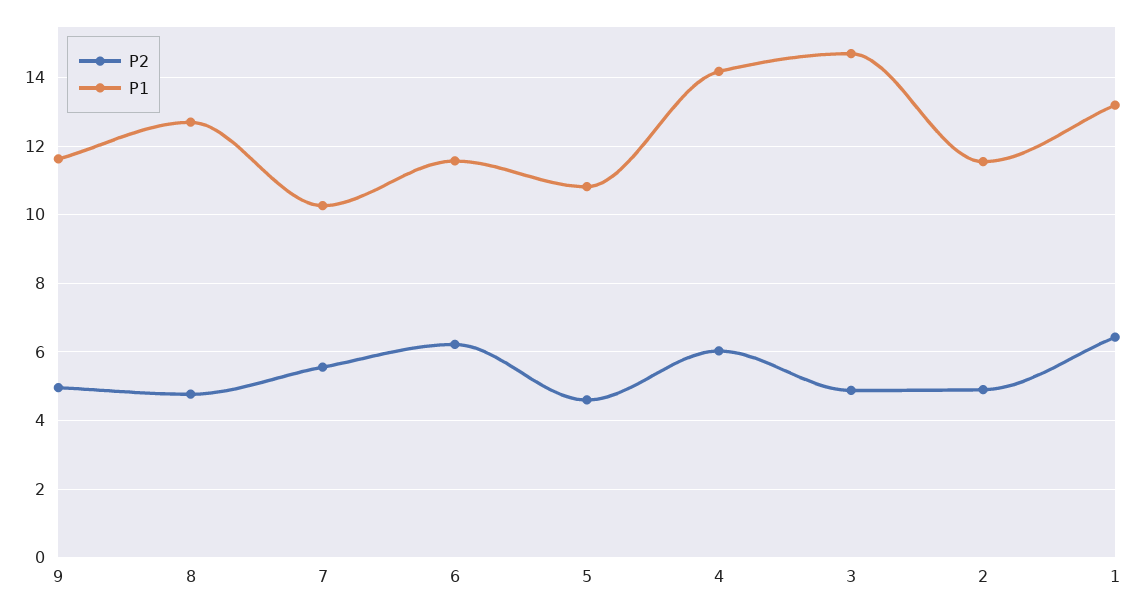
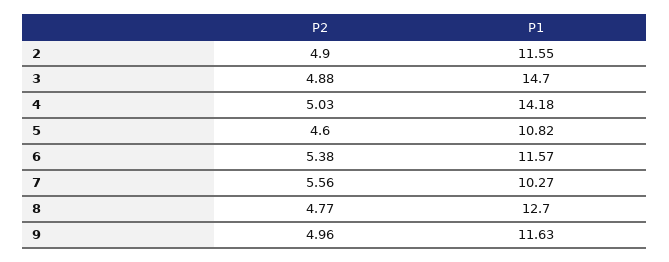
P2, 6: 6.2 -> 5.38
P2, 4: 6 -> 5.03
P2, 1: 6.4 -> none
P1, 1: 13.2 -> none

